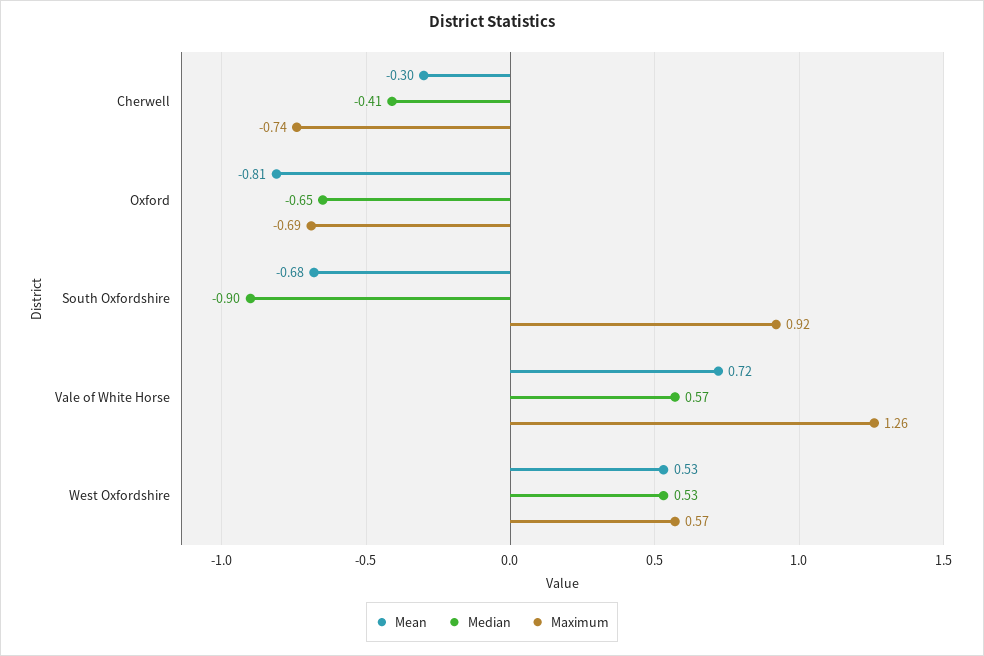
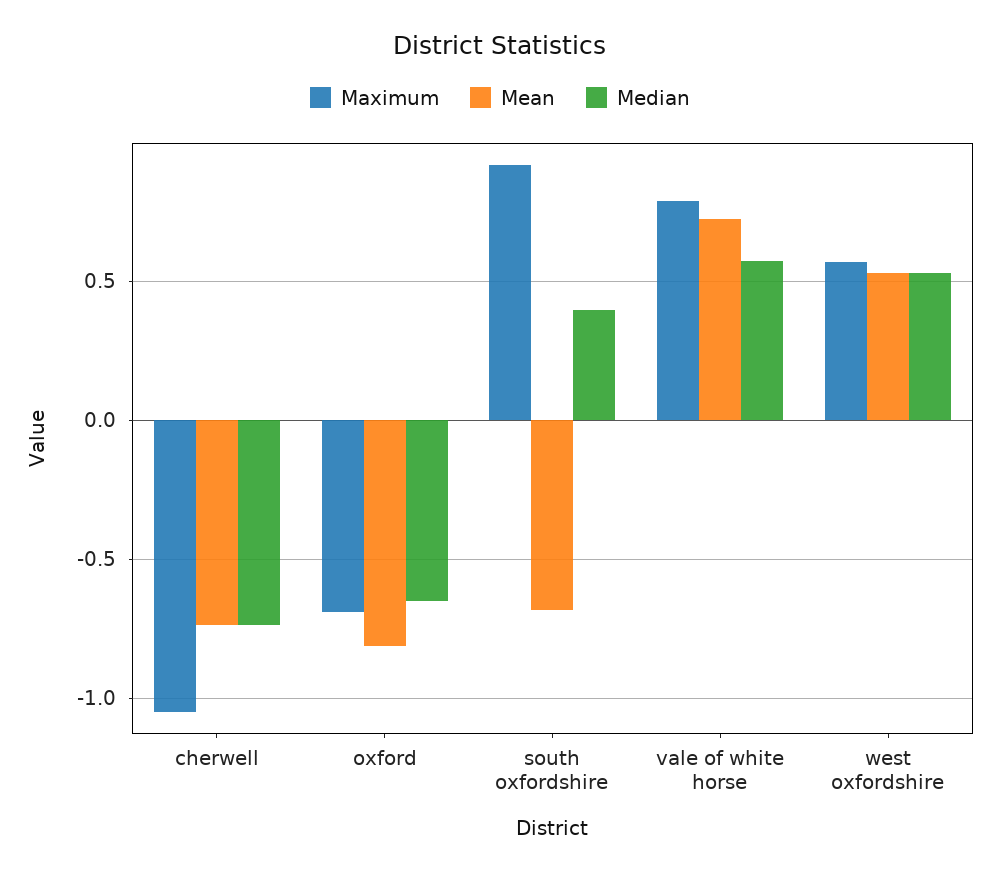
Mean, Cherwell: -0.3 -> -0.75
Median, Cherwell: -0.41 -> -0.75
Maximum, Cherwell: -0.74 -> -1.05
Median, South Oxfordshire: -0.9 -> 0.4
Maximum, Vale of White Horse: 1.26 -> 0.8

